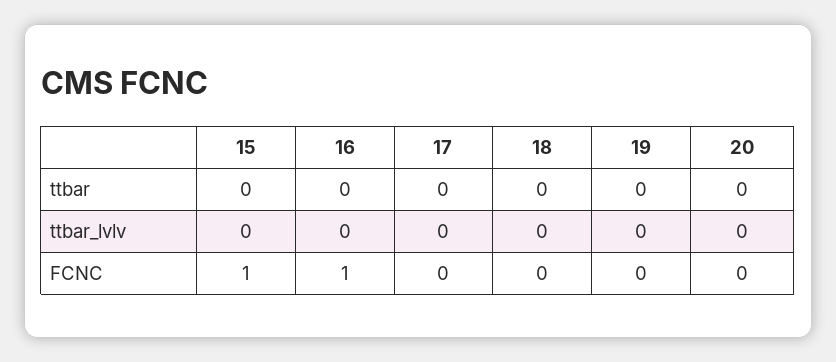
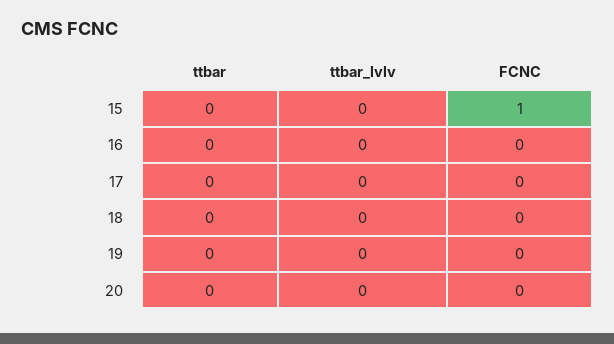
16, FCNC: 1 -> 0

